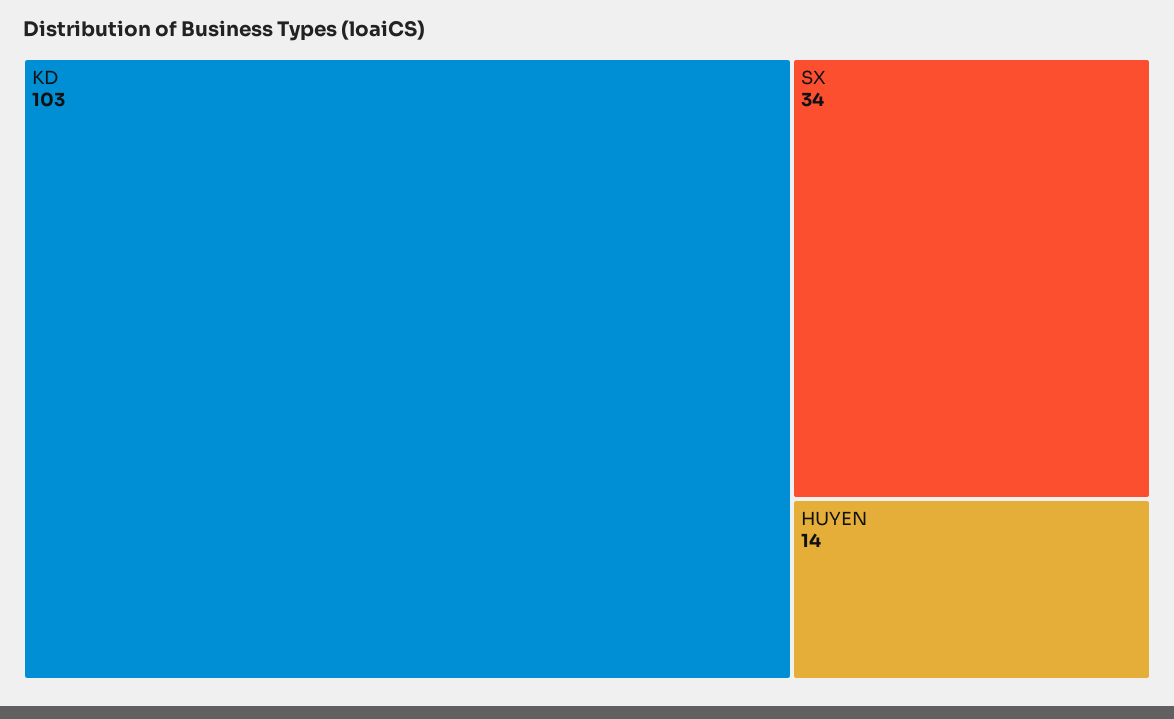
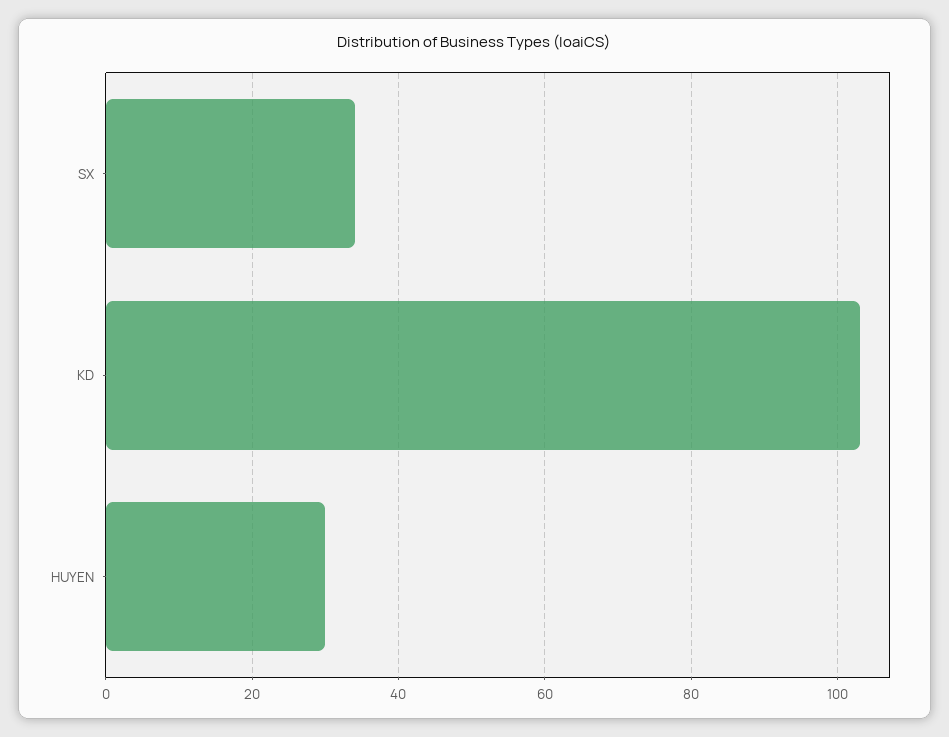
HUYEN: 14 -> 30

